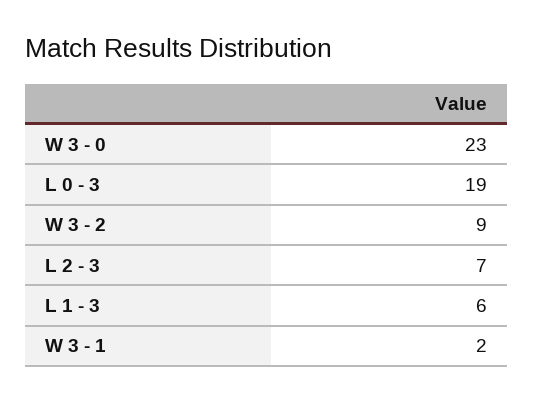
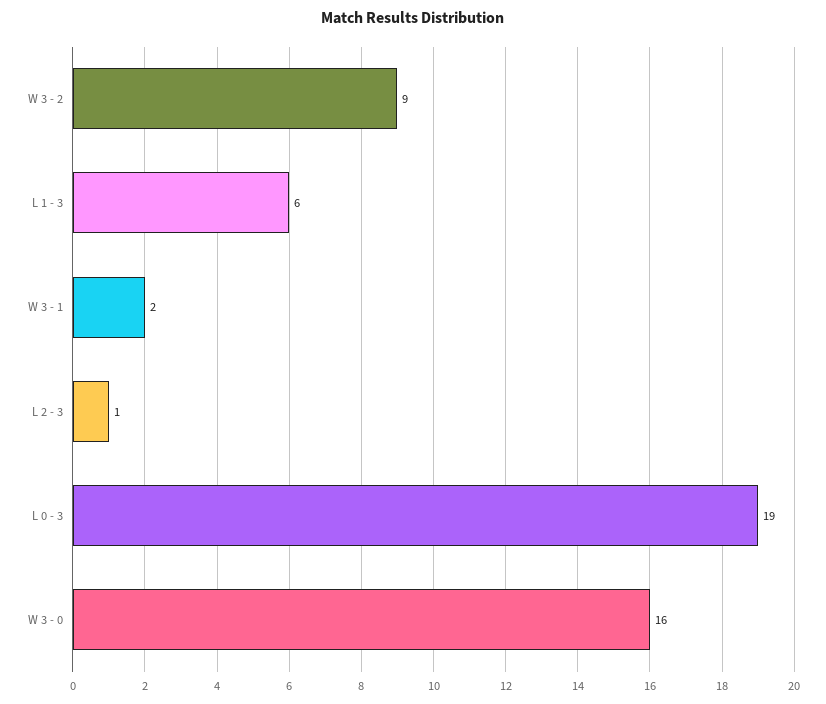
W 3 - 0: 23 -> 16
L 2 - 3: 7 -> 1

